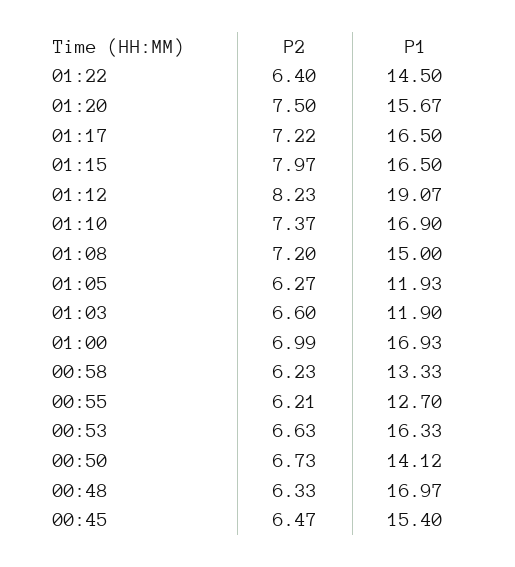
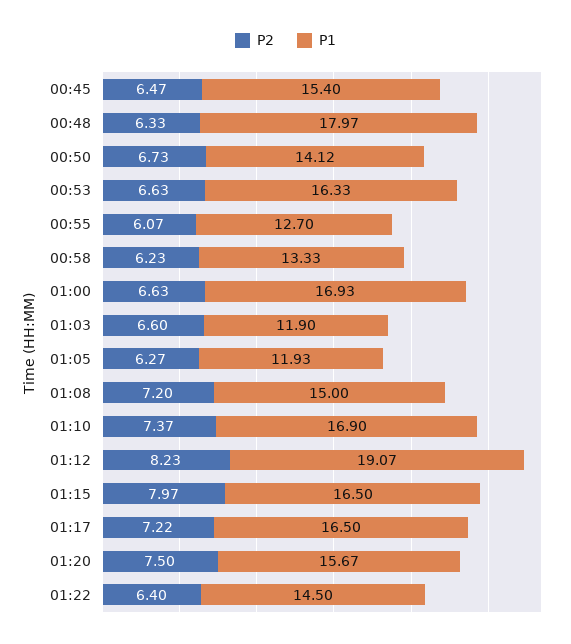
P2, 01:00: 6.99 -> 6.63
P2, 00:55: 6.21 -> 6.07
P1, 00:48: 16.97 -> 17.97

